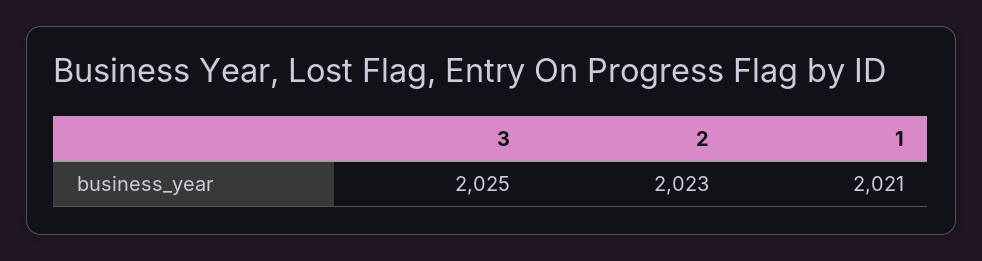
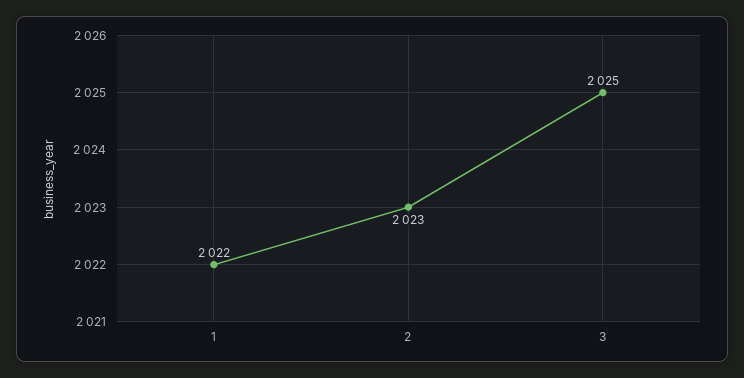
1: 2021 -> 2022

